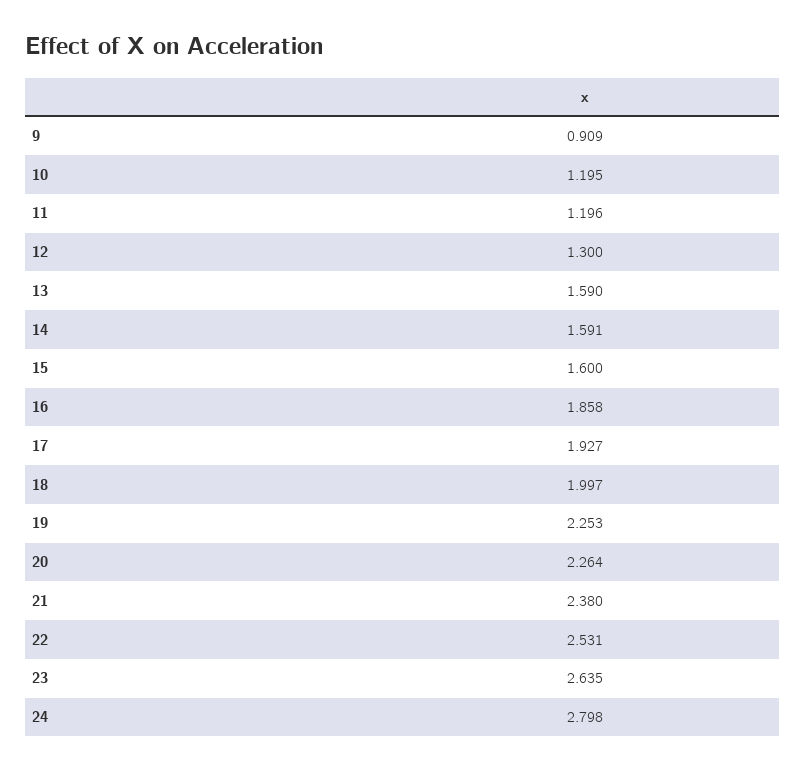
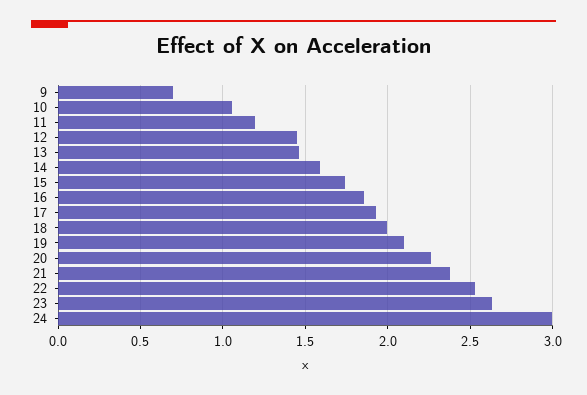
9: 0.909 -> 0.7
10: 1.195 -> 1.05
12: 1.3 -> 1.45
13: 1.59 -> 1.45
15: 1.6 -> 1.75
19: 2.253 -> 2.1
24: 2.798 -> 3

